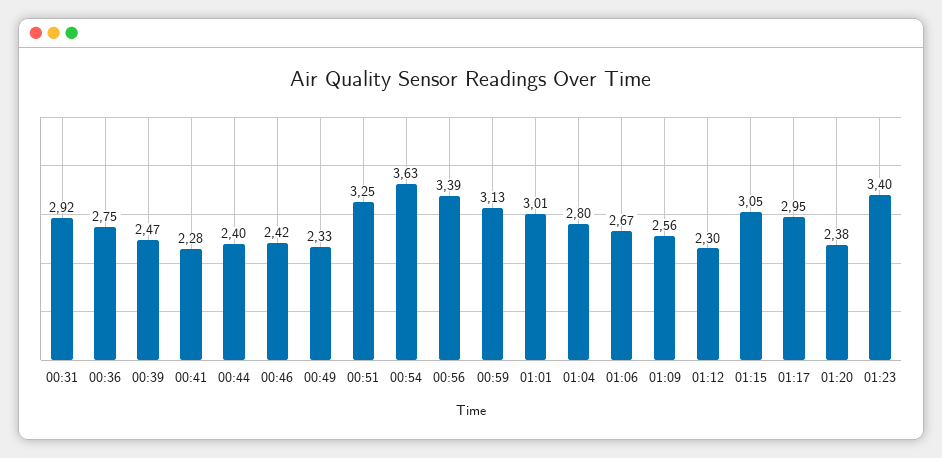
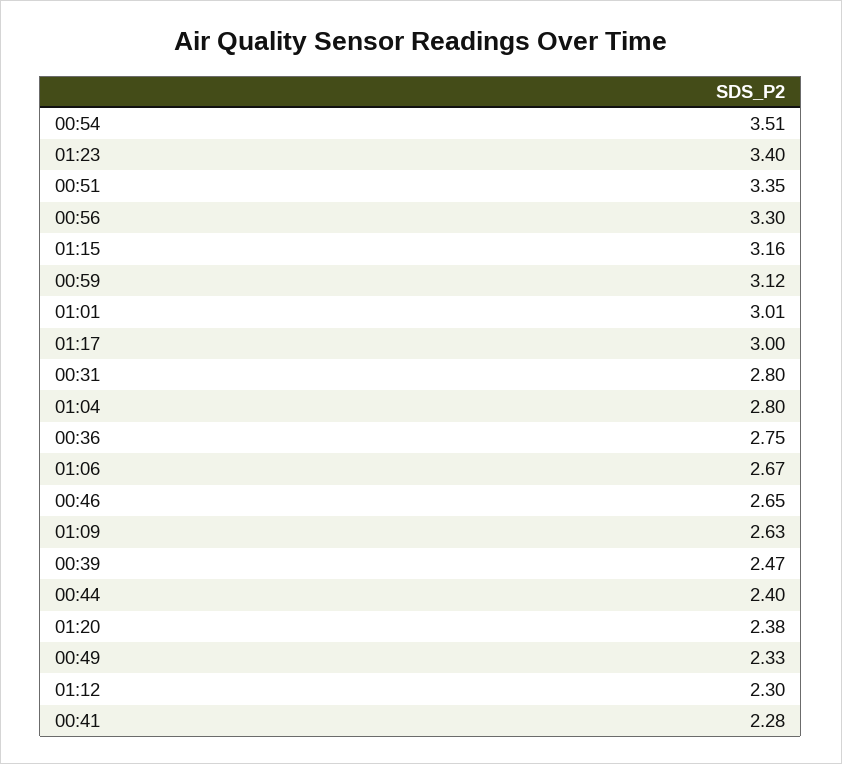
00:31: 2.92 -> 2.8
00:46: 2.42 -> 2.65
00:51: 3.25 -> 3.35
00:54: 3.63 -> 3.51
00:56: 3.39 -> 3.3
00:59: 3.13 -> 3.12
01:09: 2.56 -> 2.63
01:15: 3.05 -> 3.16
01:17: 2.95 -> 3

